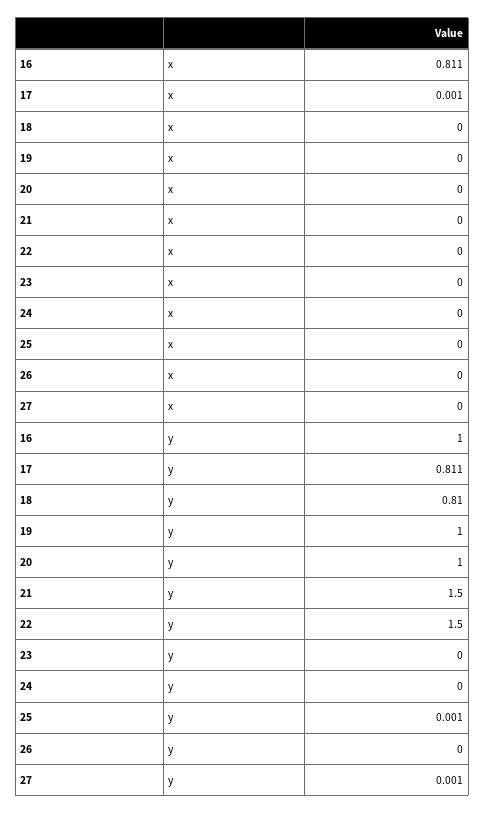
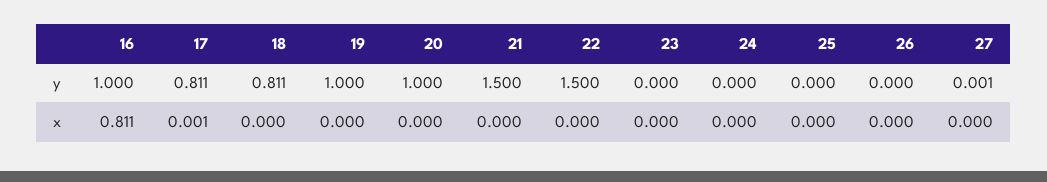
18, y: 0.81 -> 0.811
25, y: 0.001 -> 0

